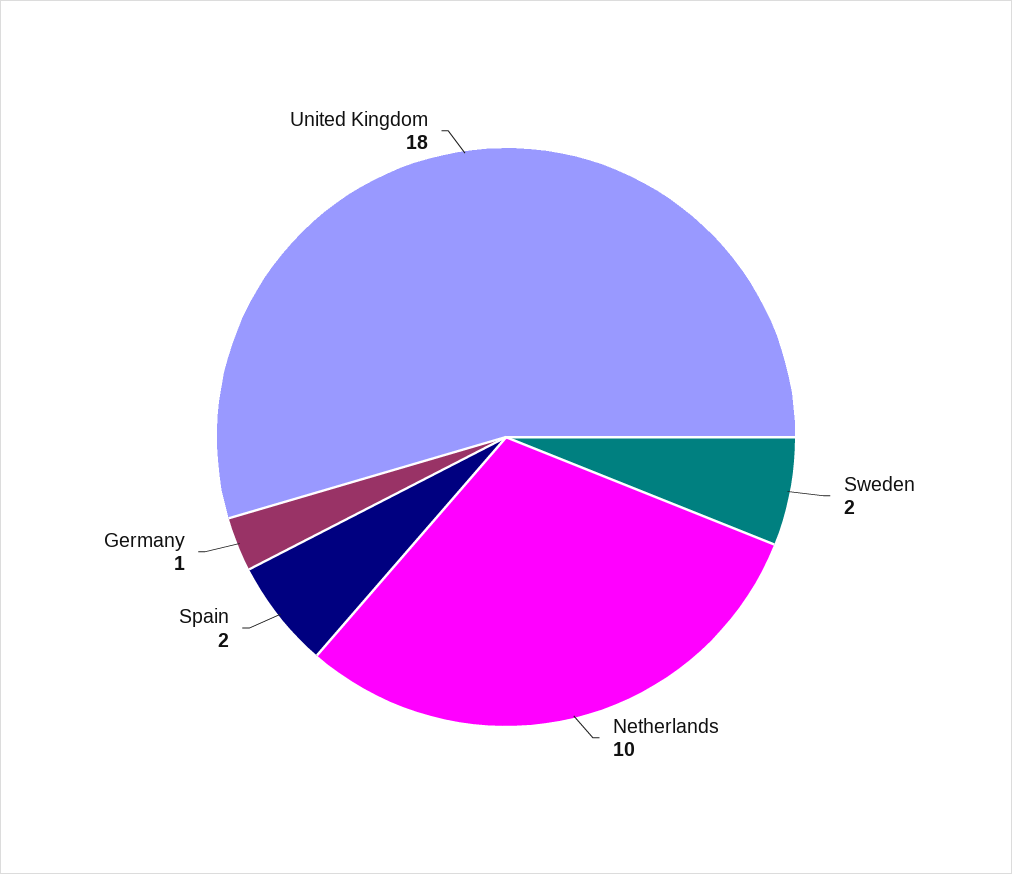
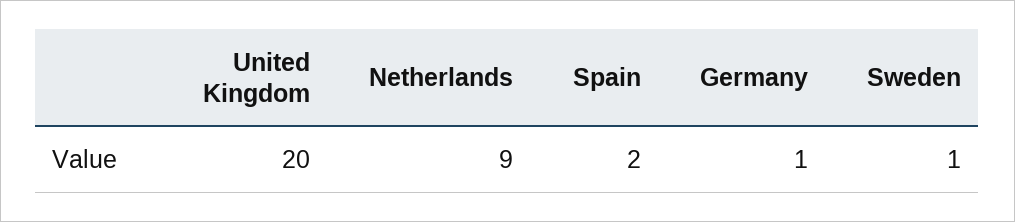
Sweden: 2 -> 1
Netherlands: 10 -> 9
United Kingdom: 18 -> 20

